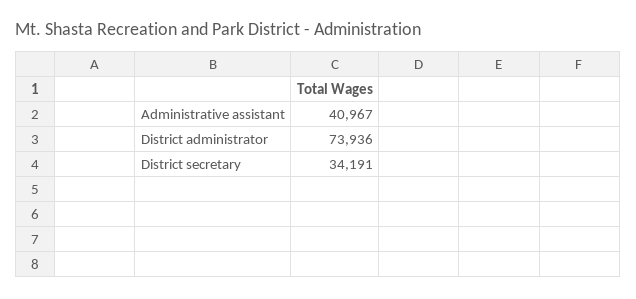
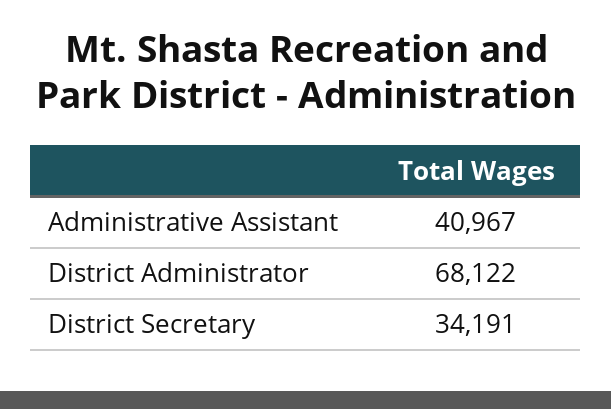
District administrator: 73936 -> 68122

